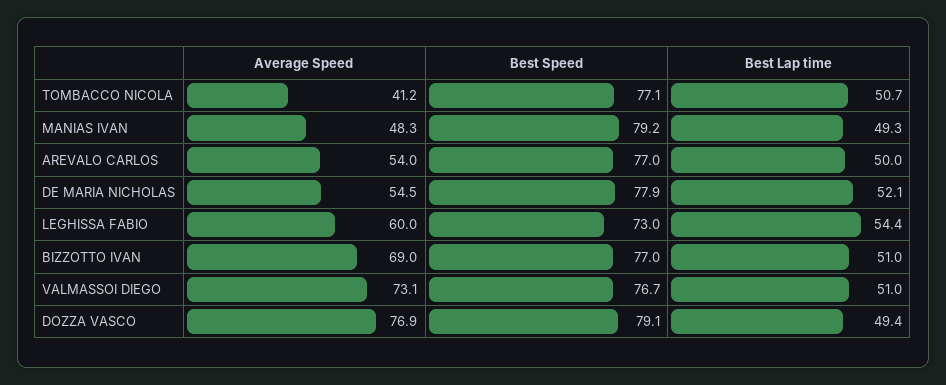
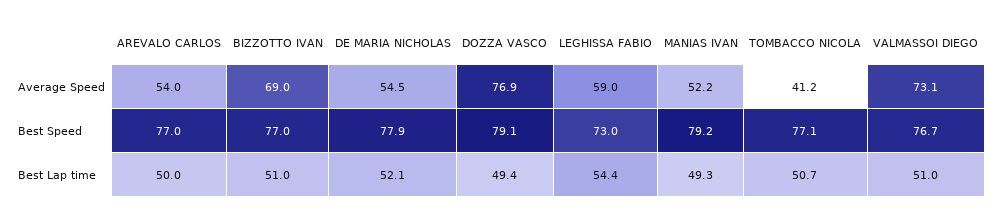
Average Speed, MANIAS IVAN: 48.3 -> 52.2
Average Speed, LEGHISSA FABIO: 60 -> 59

